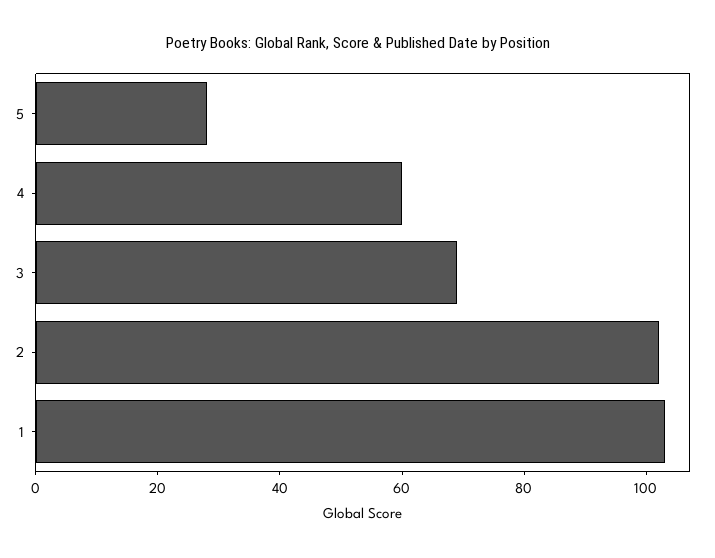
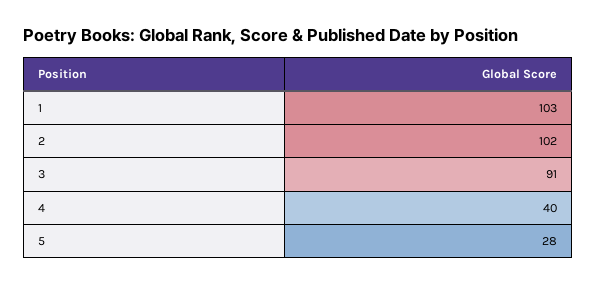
4: 60 -> 40
3: 70 -> 91

